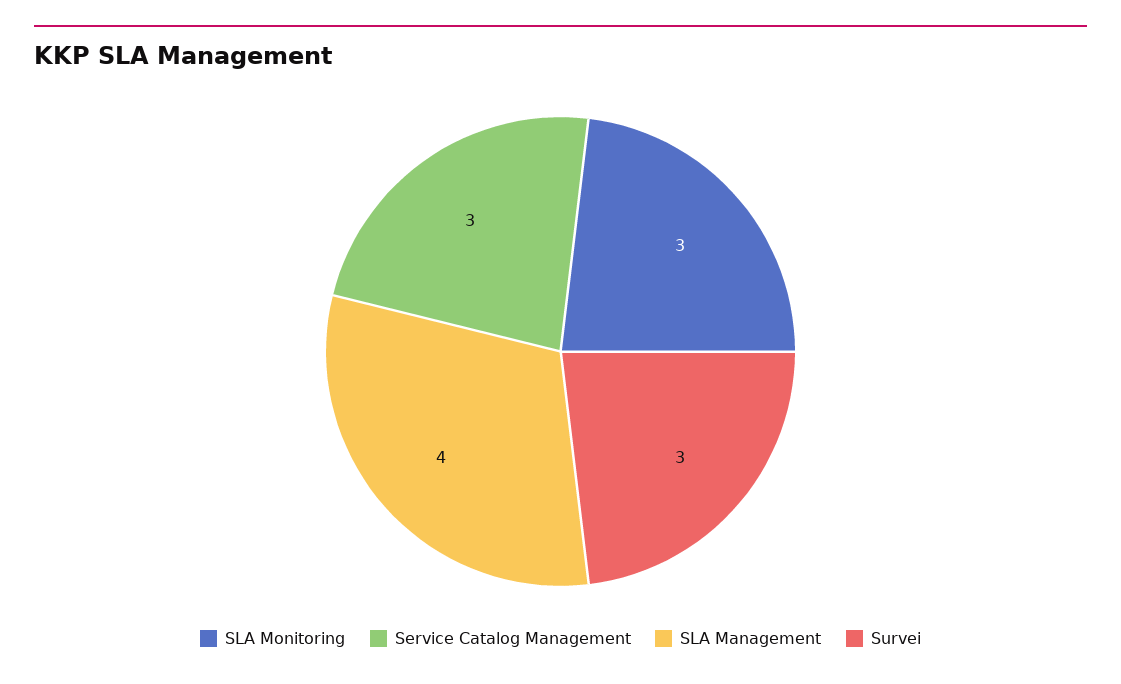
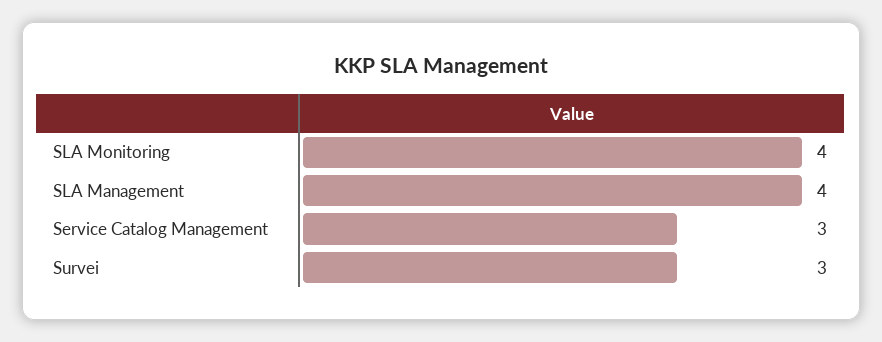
SLA Monitoring: 3 -> 4

